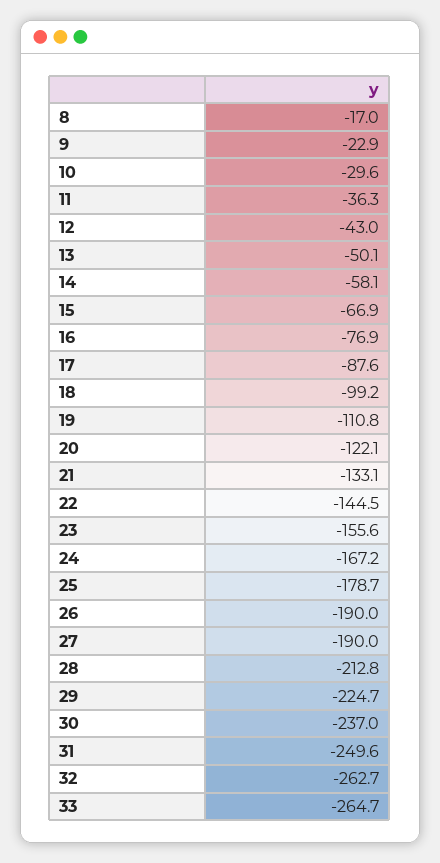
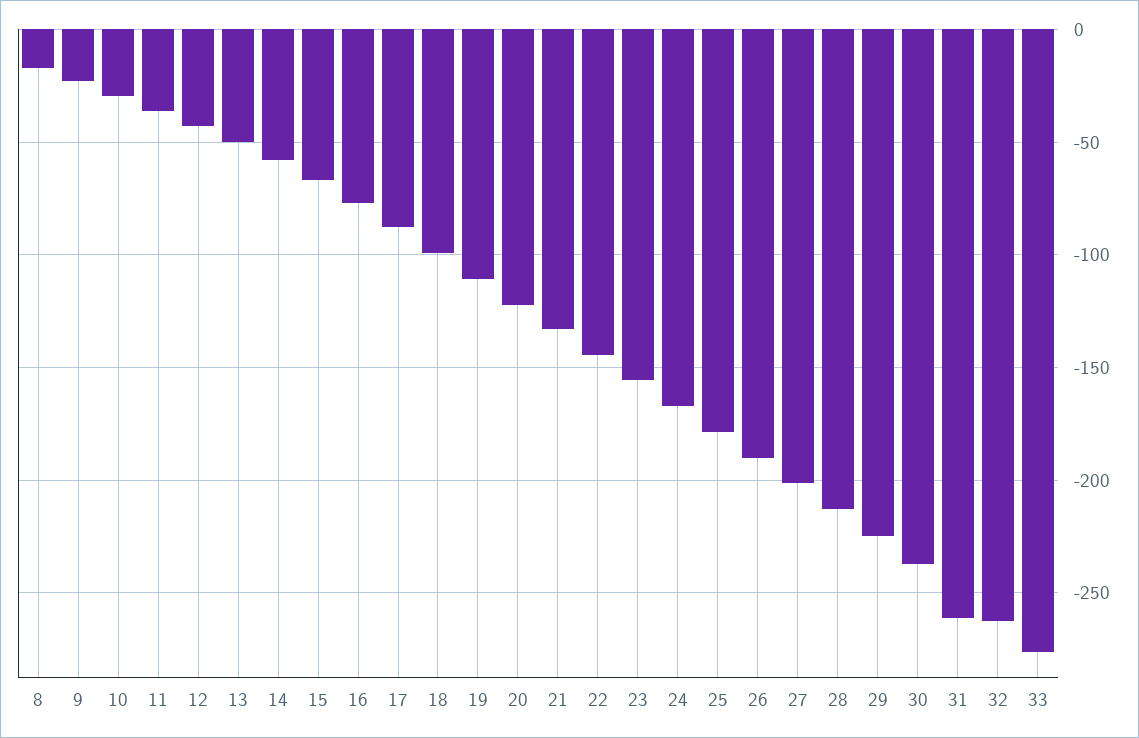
27: -190 -> -200
31: -249.6 -> -260
33: -264.7 -> -275

